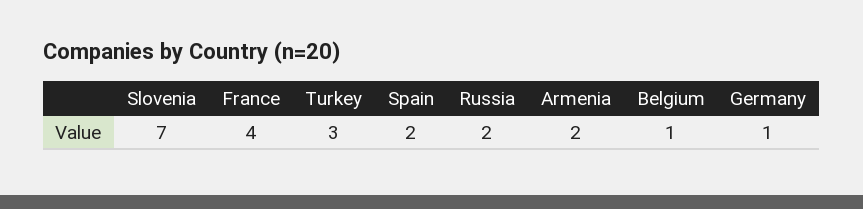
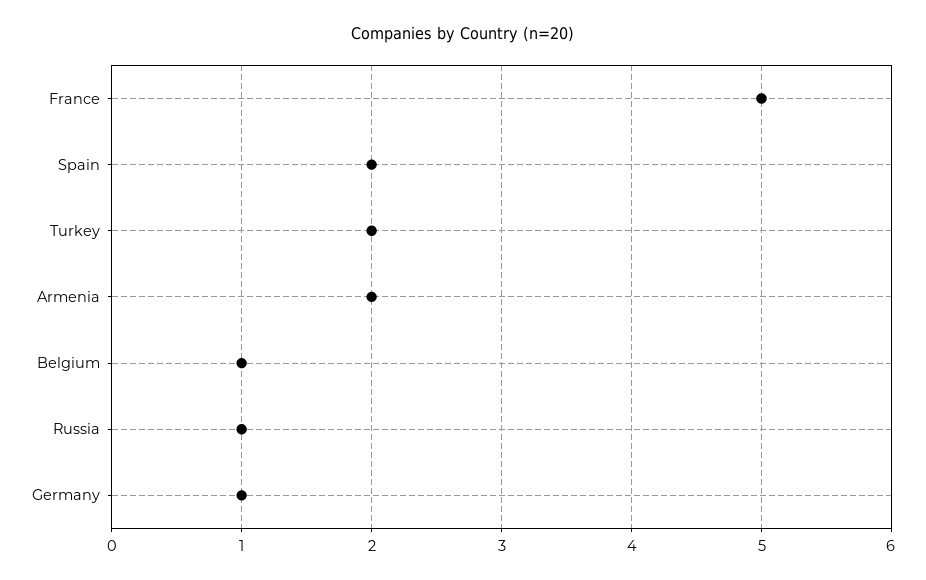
Slovenia: 7 -> none
France: 4 -> 5
Turkey: 3 -> 2
Russia: 2 -> 1

